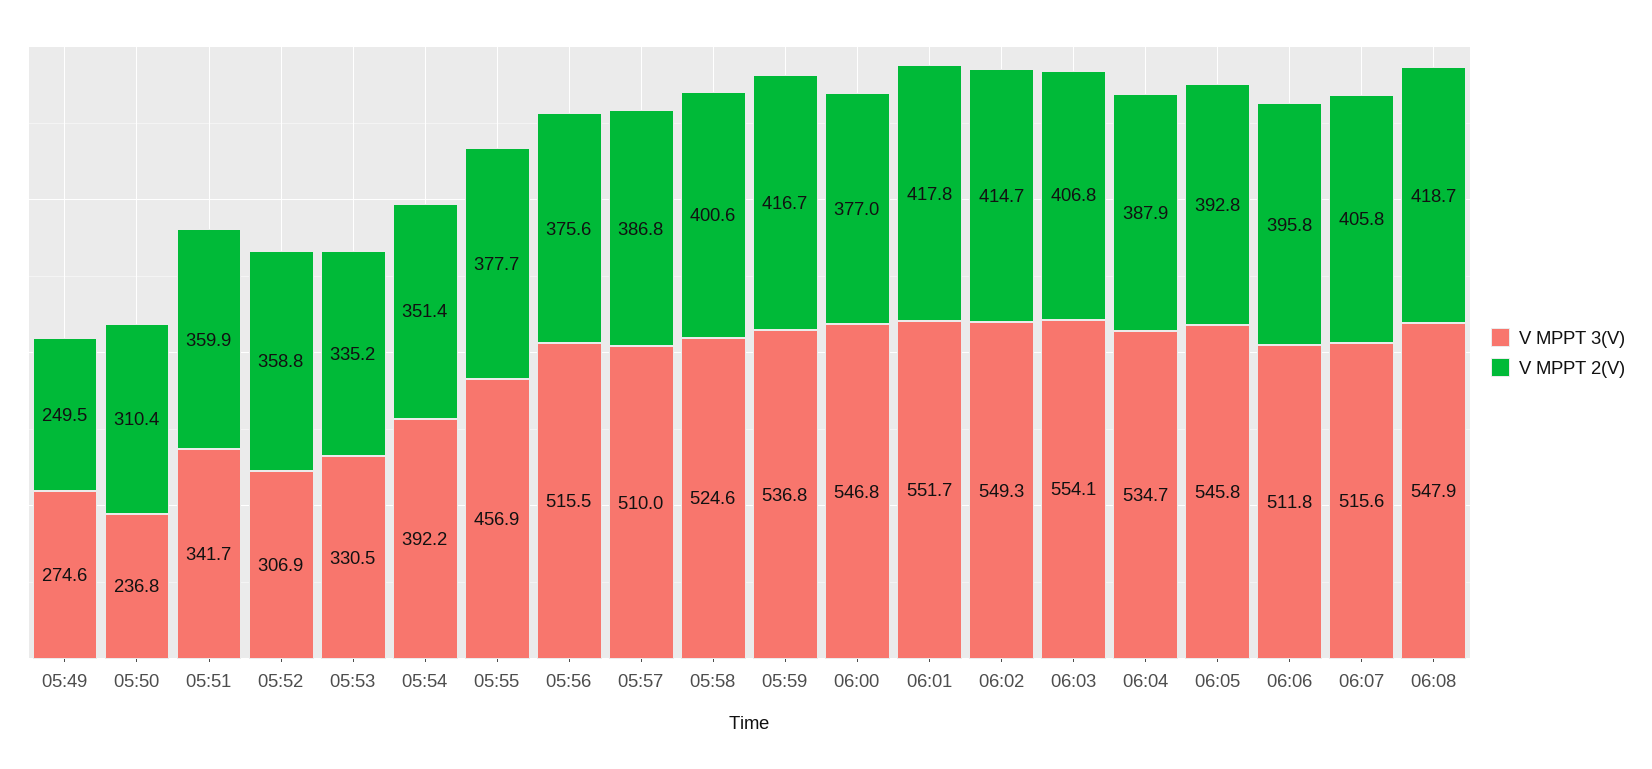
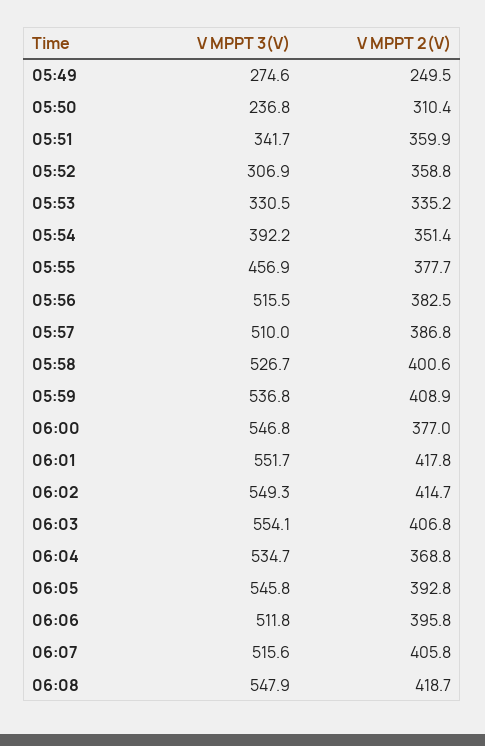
V MPPT 2(V), 05:56: 375.6 -> 382.5
V MPPT 3(V), 05:58: 524.6 -> 526.7
V MPPT 2(V), 05:59: 416.7 -> 408.9
V MPPT 2(V), 06:04: 387.9 -> 368.8

